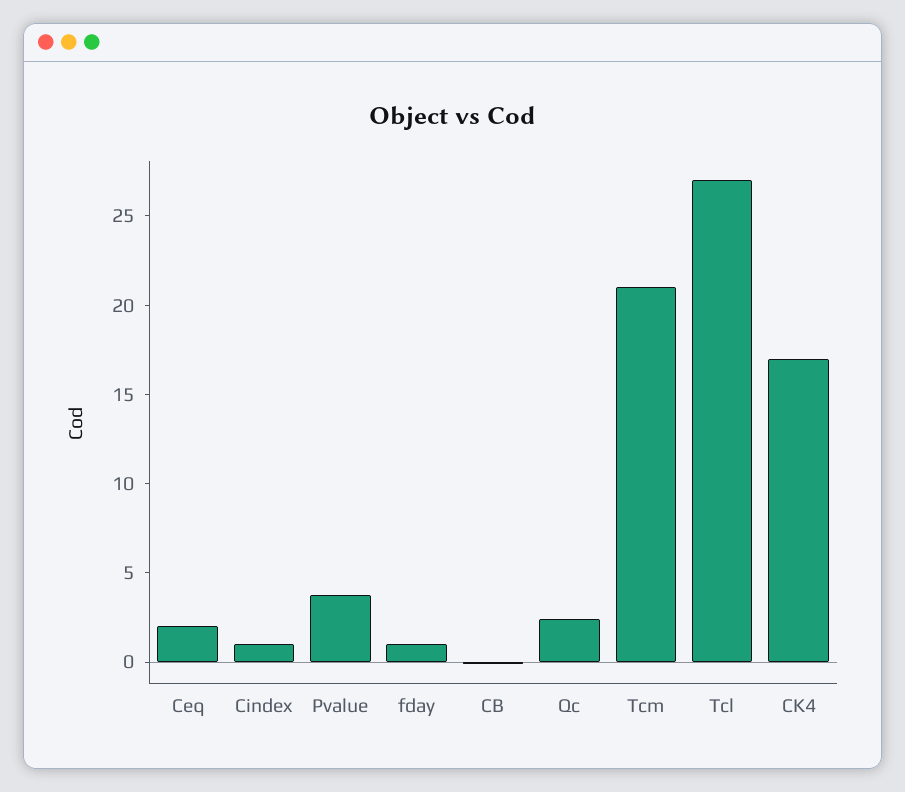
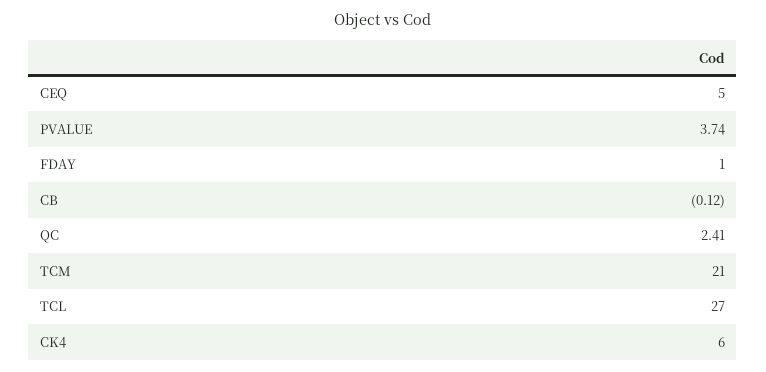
Ceq: 2 -> 5
Cindex: 1 -> none
CK4: 17 -> 6

